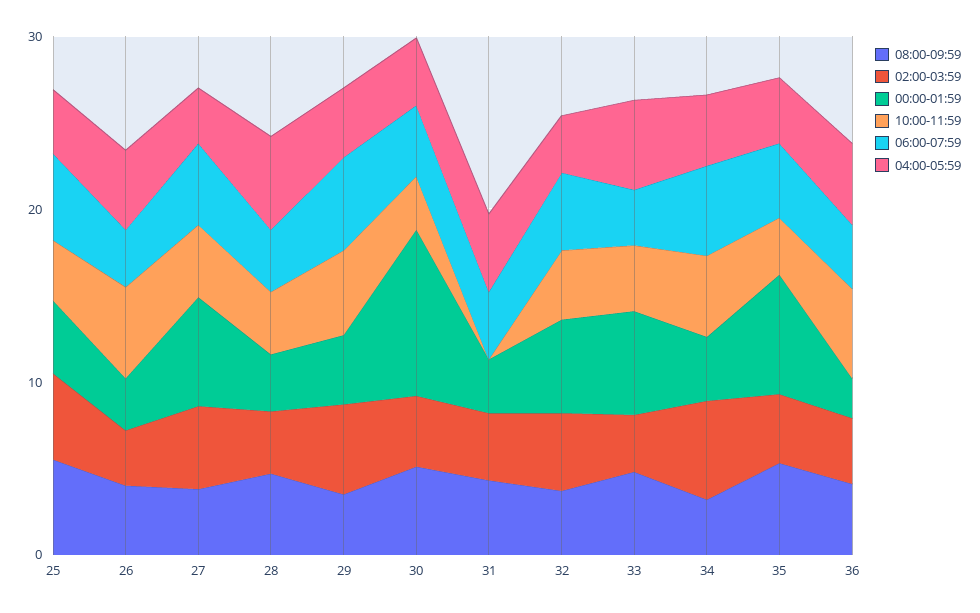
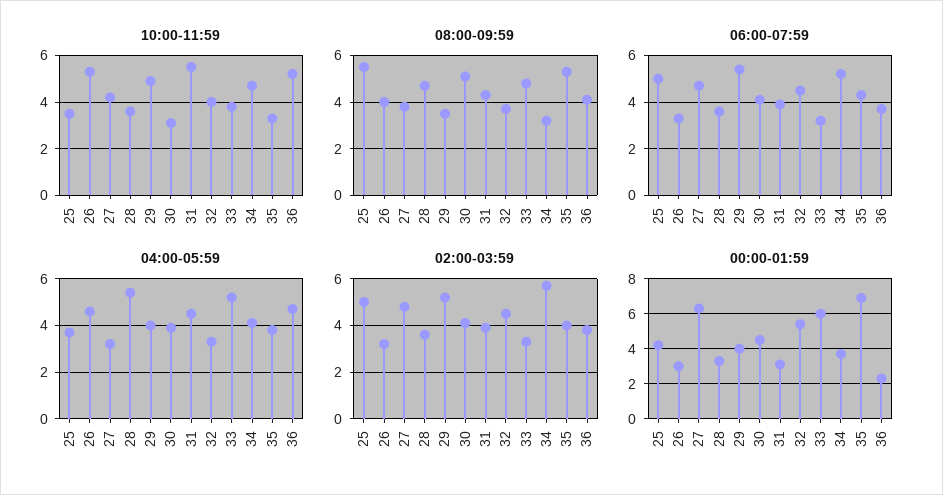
00:00-01:59, 30: 10 -> 4.5
10:00-11:59, 31: 0 -> 5.5

